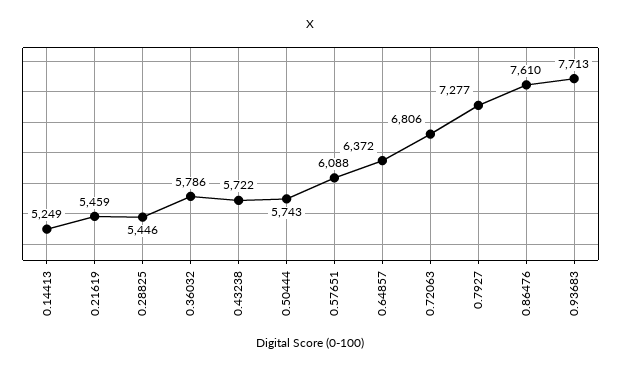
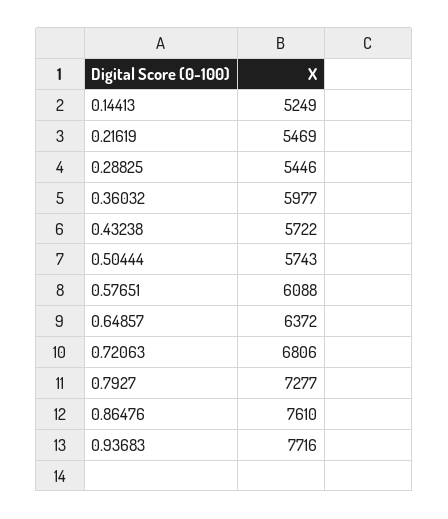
0.21619: 5459 -> 5469
0.36032: 5786 -> 5977
0.93683: 7713 -> 7716

